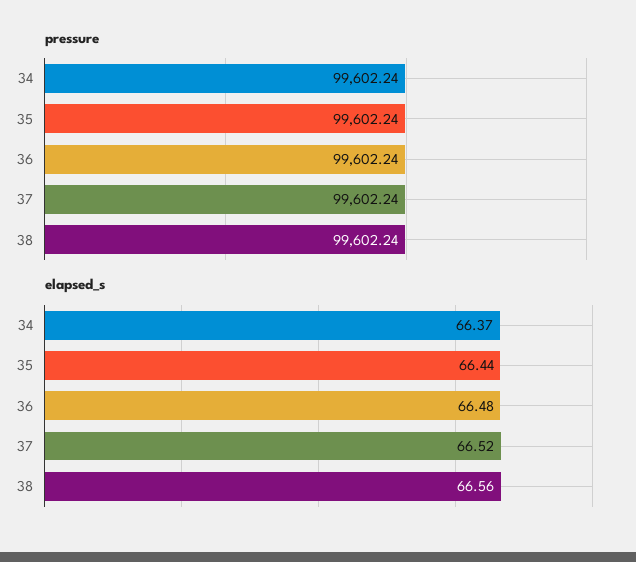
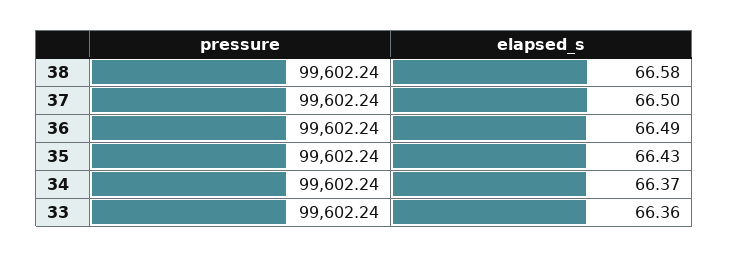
elapsed_s, 35: 66.44 -> 66.43
elapsed_s, 36: 66.48 -> 66.49
elapsed_s, 37: 66.52 -> 66.5
elapsed_s, 38: 66.56 -> 66.58
pressure, 33: none -> 99602.24
elapsed_s, 33: none -> 66.36

